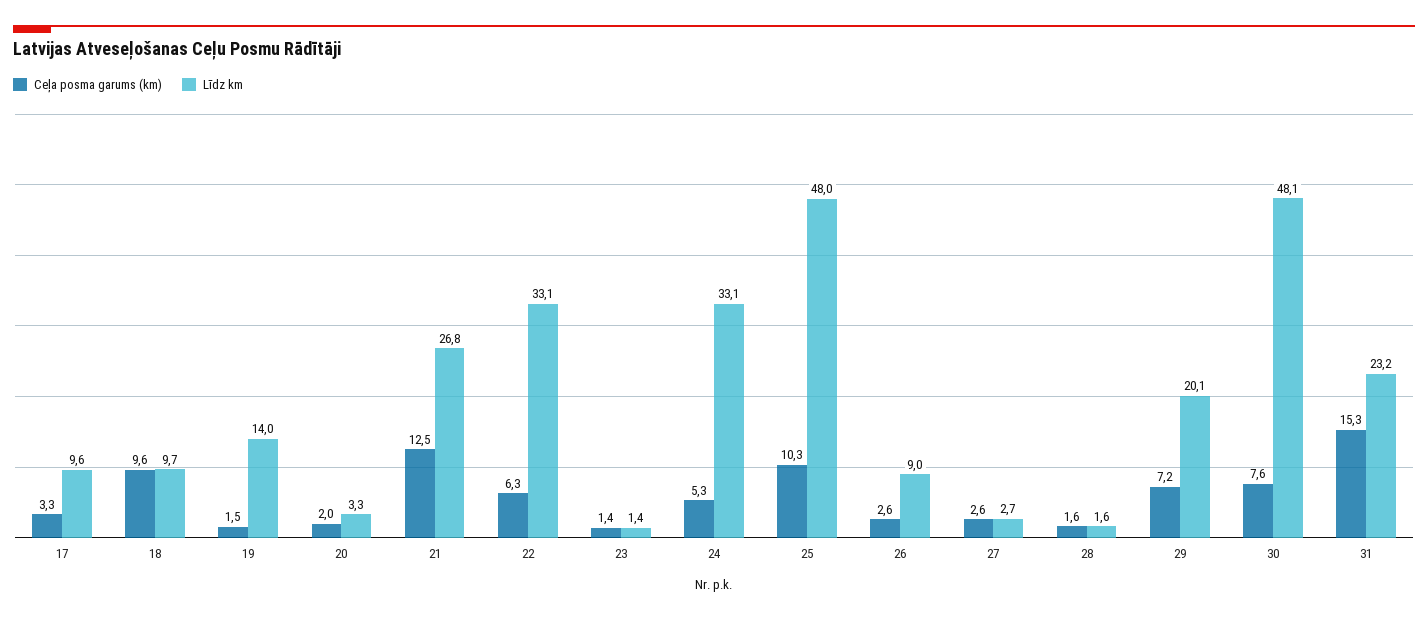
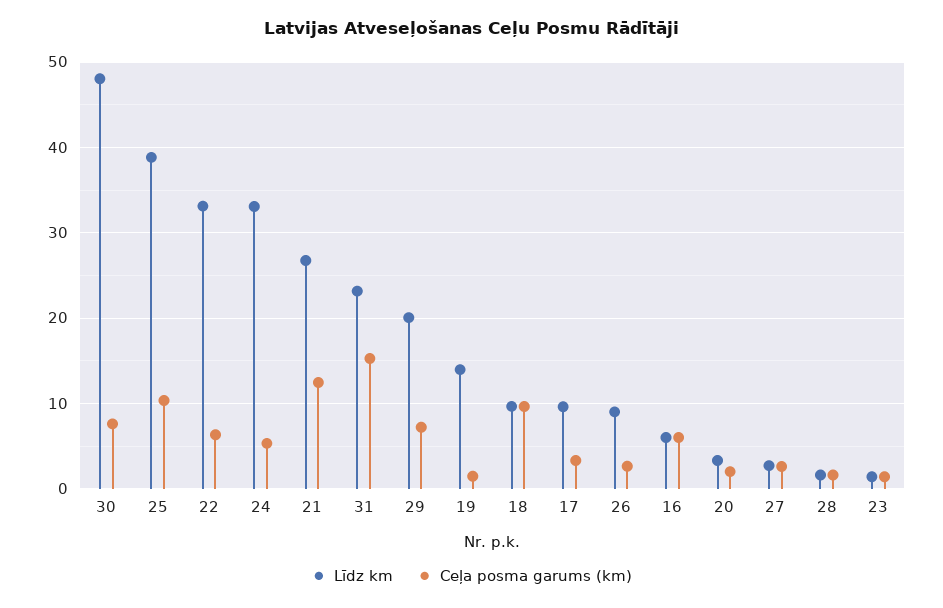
Līdz km, 25: 48 -> 39
Līdz km, 16: none -> 6
Ceļa posma garums (km), 16: none -> 6

